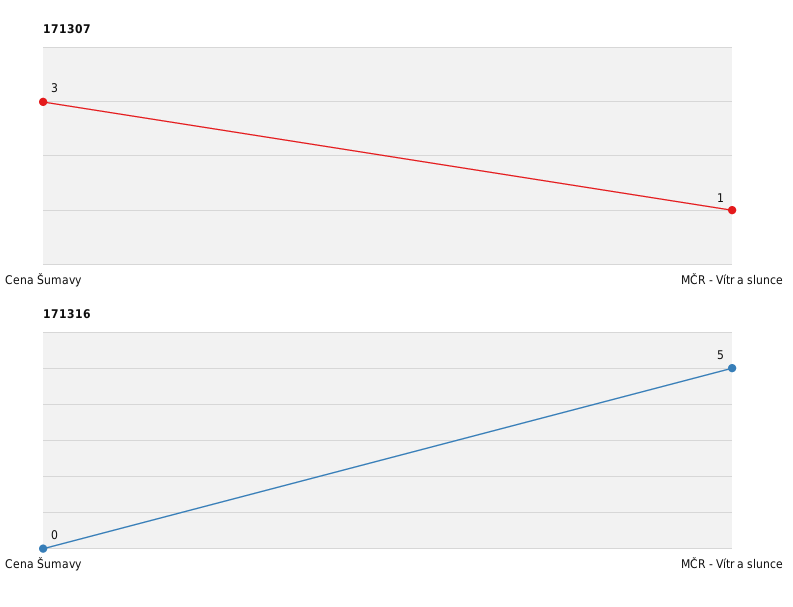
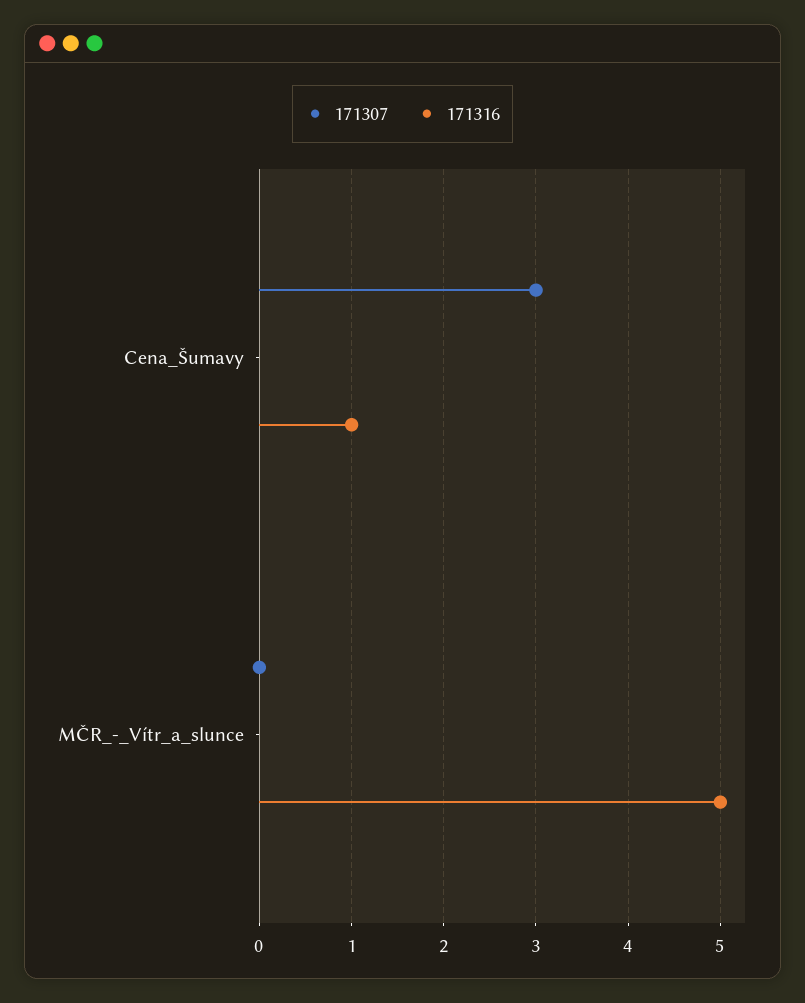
171307, MČR - Vítr a slunce: 1 -> 0
171316, Cena Šumavy: 0 -> 1

